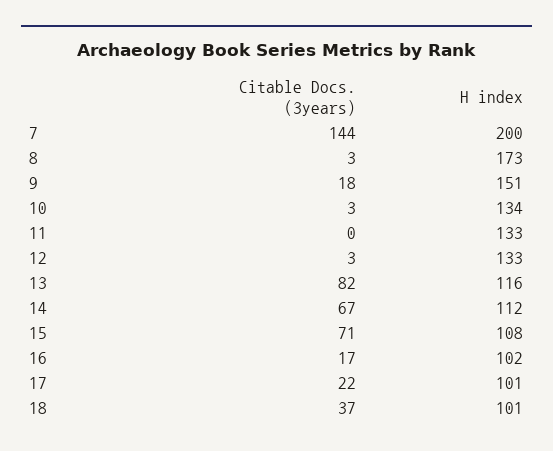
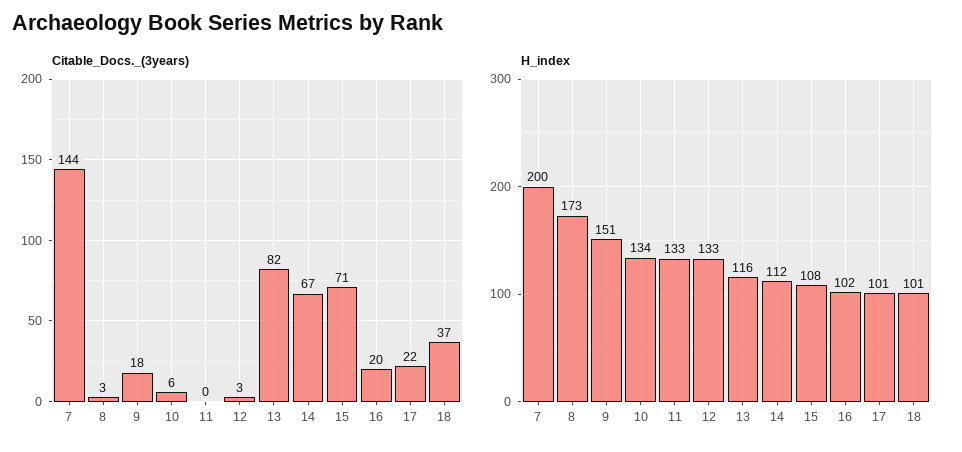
Citable Docs. (3years), 10: 3 -> 6
Citable Docs. (3years), 16: 17 -> 20

